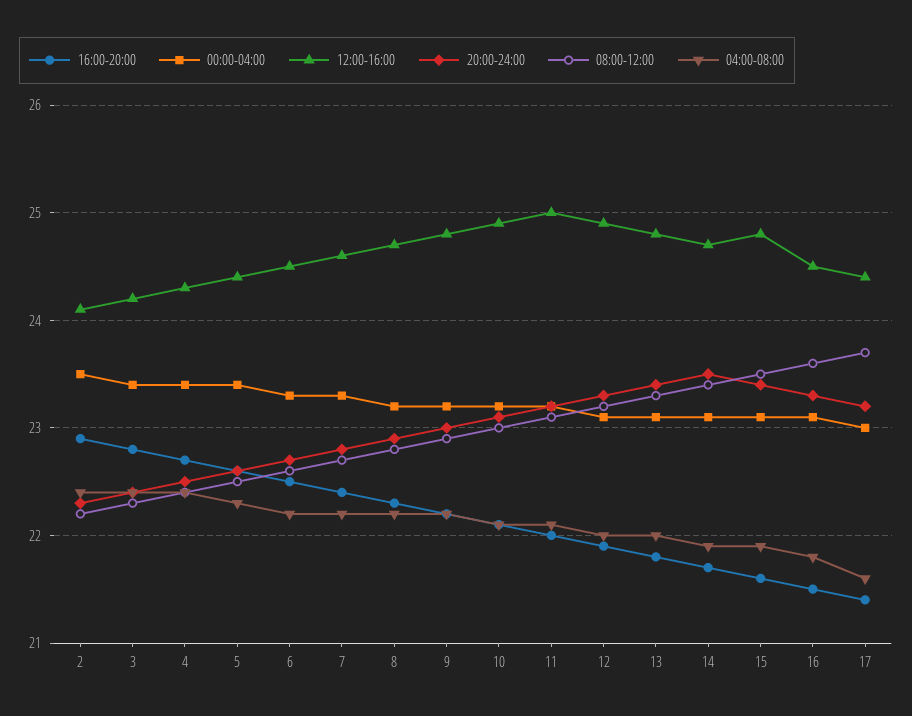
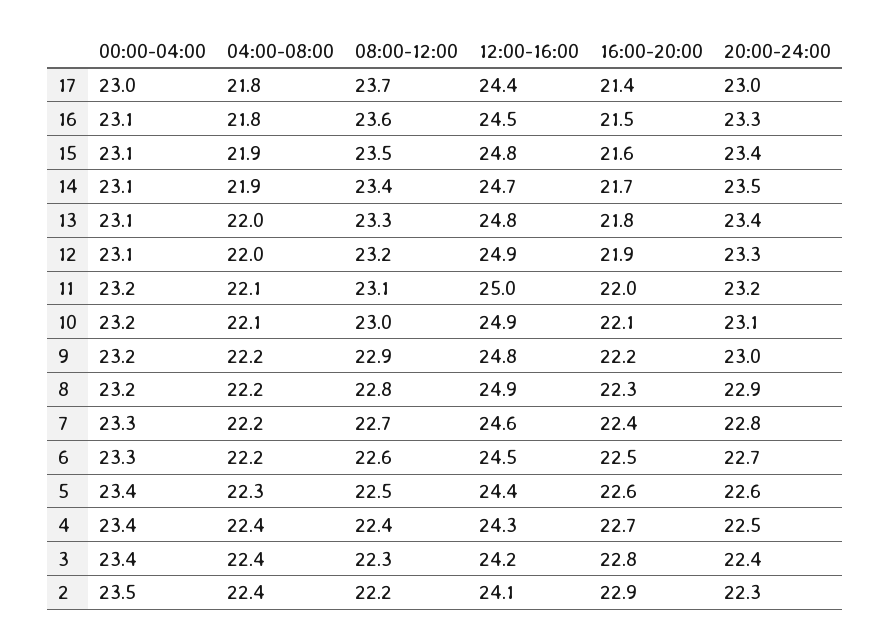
12:00-16:00, 8: 24.7 -> 24.9
20:00-24:00, 17: 23.2 -> 23
04:00-08:00, 17: 21.6 -> 21.8

